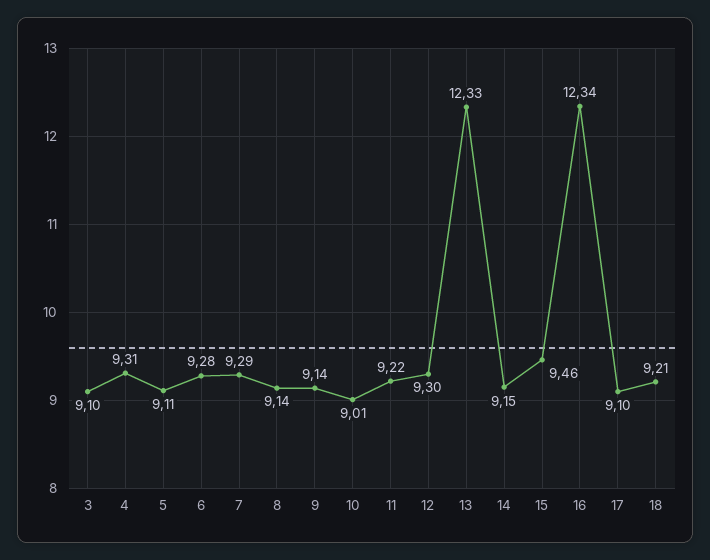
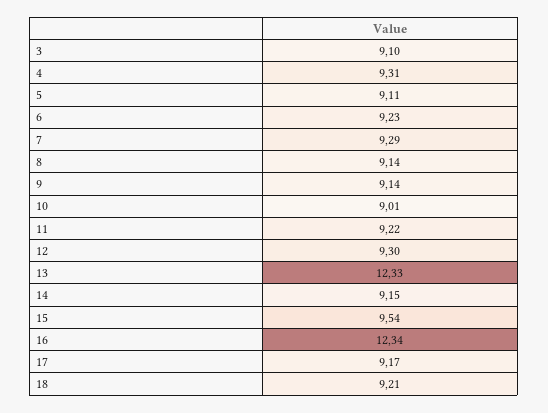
6: 9.28 -> 9.23
15: 9.46 -> 9.54
17: 9.1 -> 9.17

